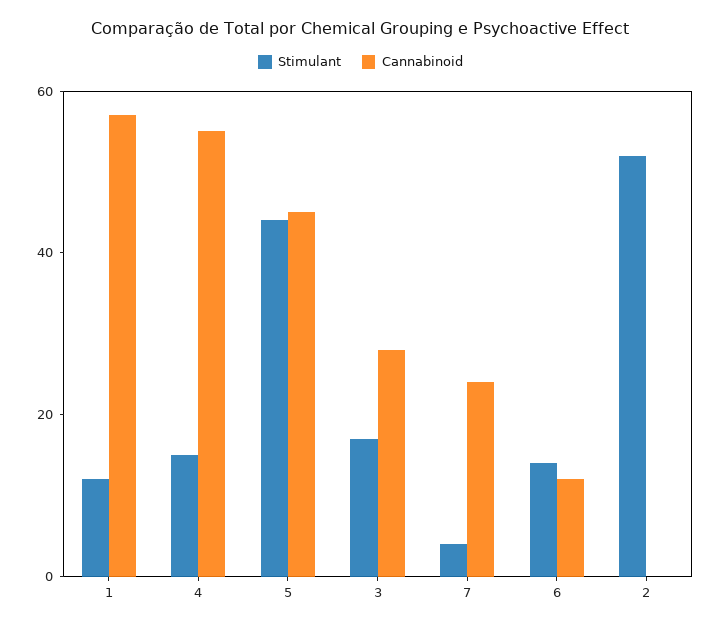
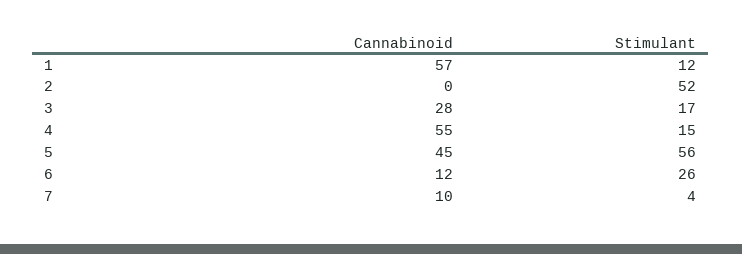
Stimulant, 5: 45 -> 56
Cannabinoid, 7: 25 -> 10
Stimulant, 6: 15 -> 26

